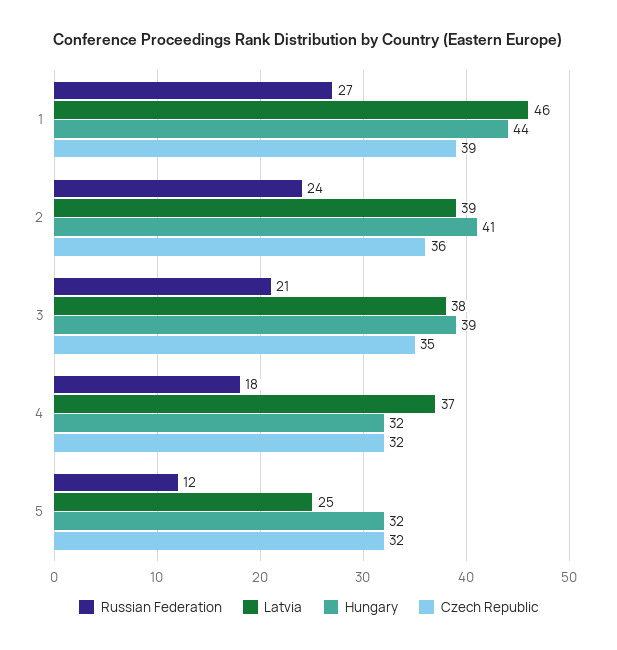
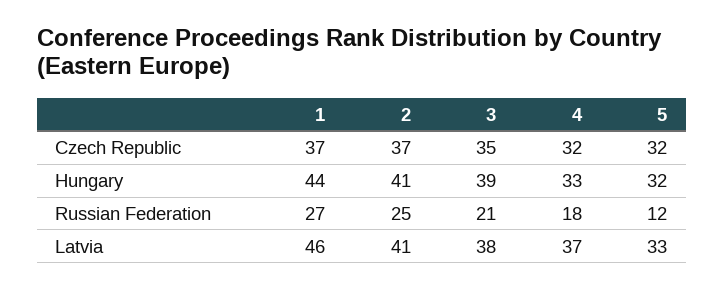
Czech Republic, 1: 39 -> 37
Russian Federation, 2: 24 -> 25
Latvia, 2: 39 -> 41
Czech Republic, 2: 36 -> 37
Hungary, 4: 32 -> 33
Latvia, 5: 25 -> 33

